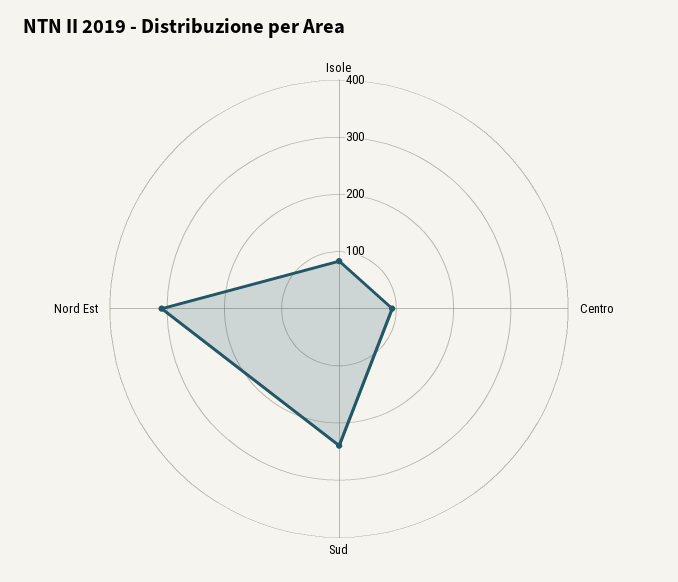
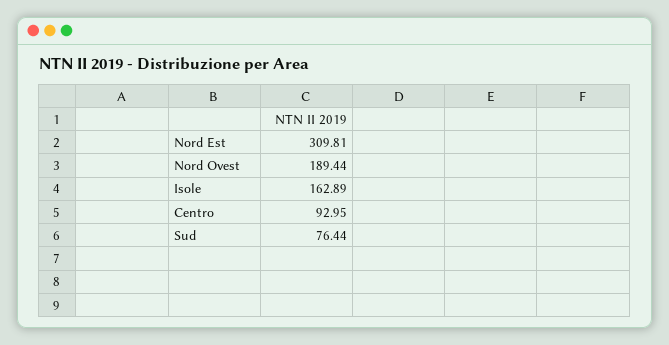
Isole: 80 -> 162.89
Sud: 240 -> 76.44
Nord Ovest: none -> 189.44

